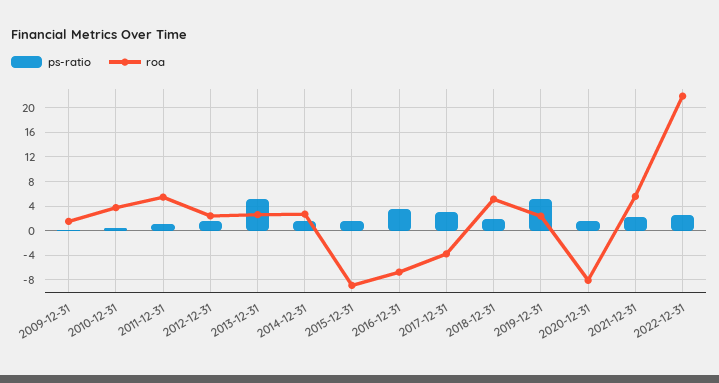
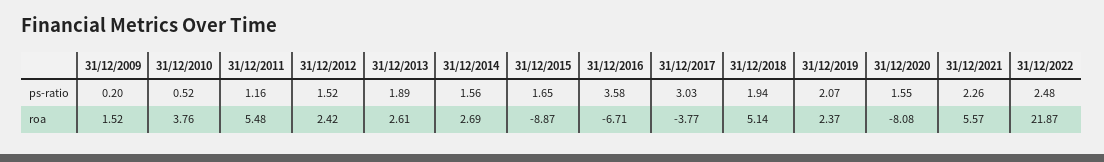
ps-ratio, 2013-12-31: 5 -> 1.89
ps-ratio, 2019-12-31: 5 -> 2.07

